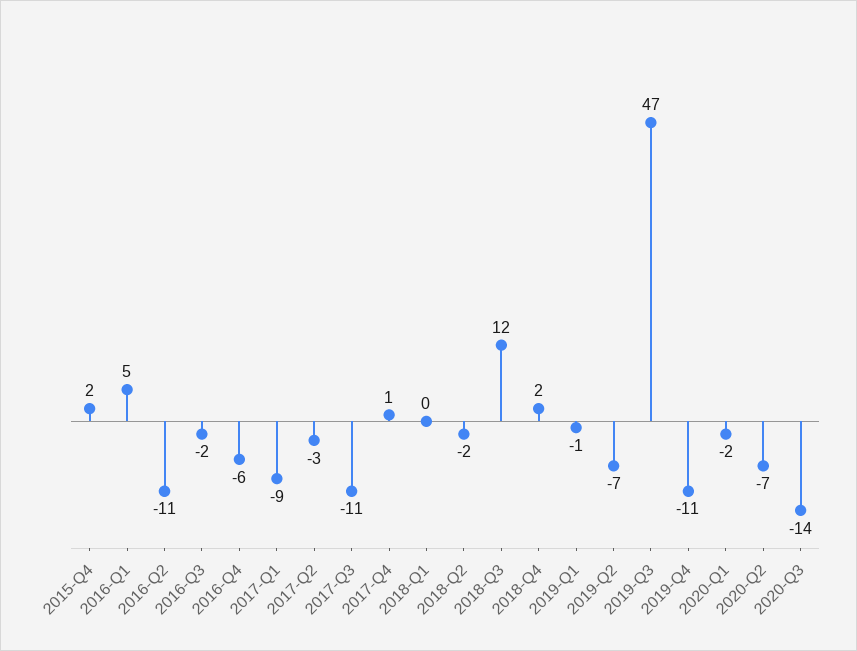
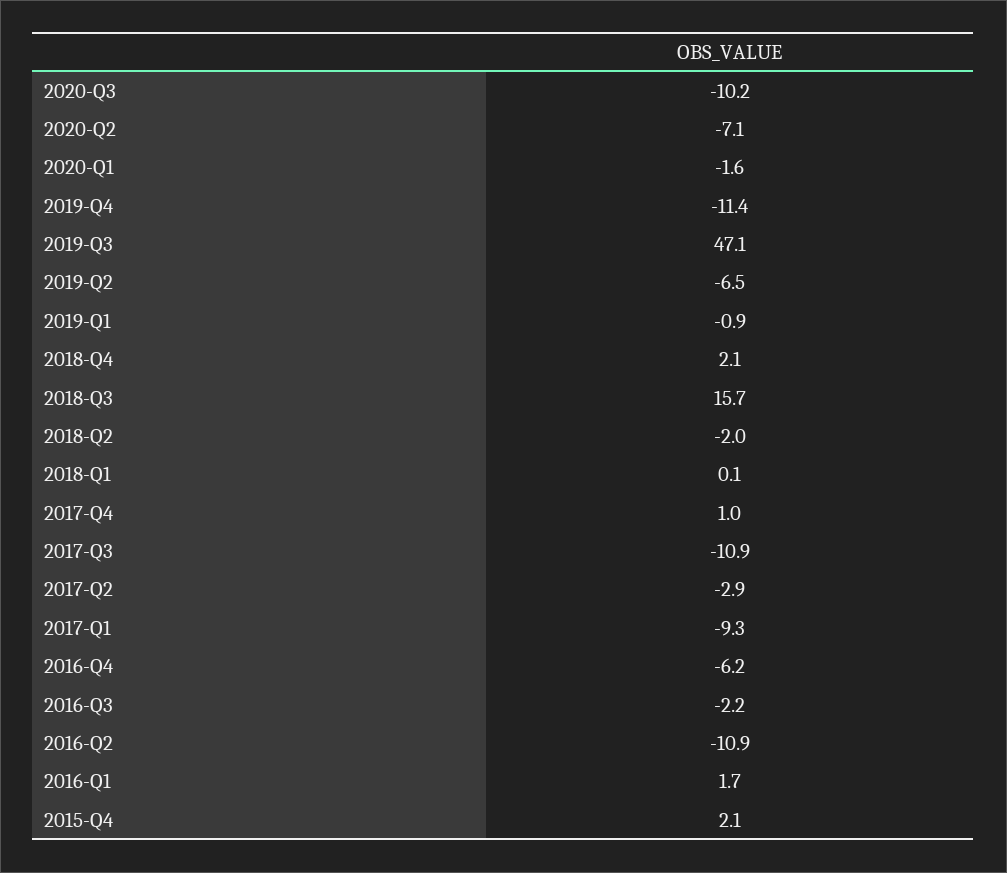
2016-Q1: 5 -> 1.7
2018-Q3: 12 -> 15.7
2020-Q3: -14 -> -10.2

